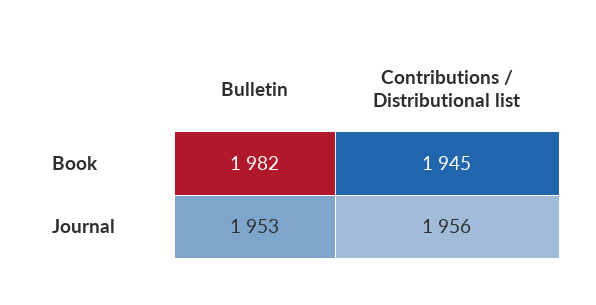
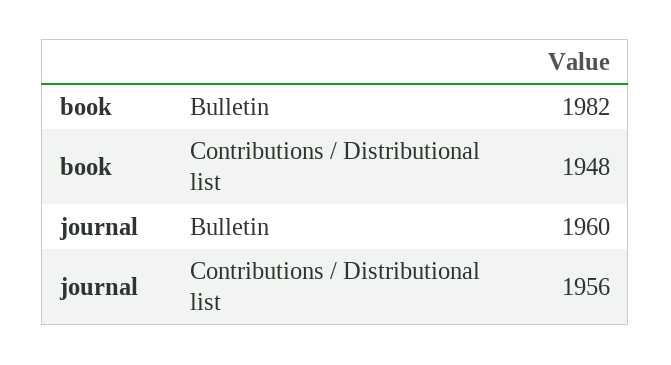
Contributions / Distributional list, Book: 1945 -> 1948
Bulletin, Journal: 1953 -> 1960

